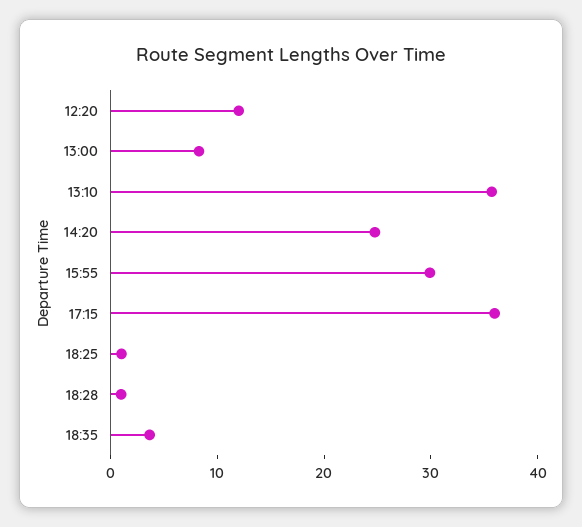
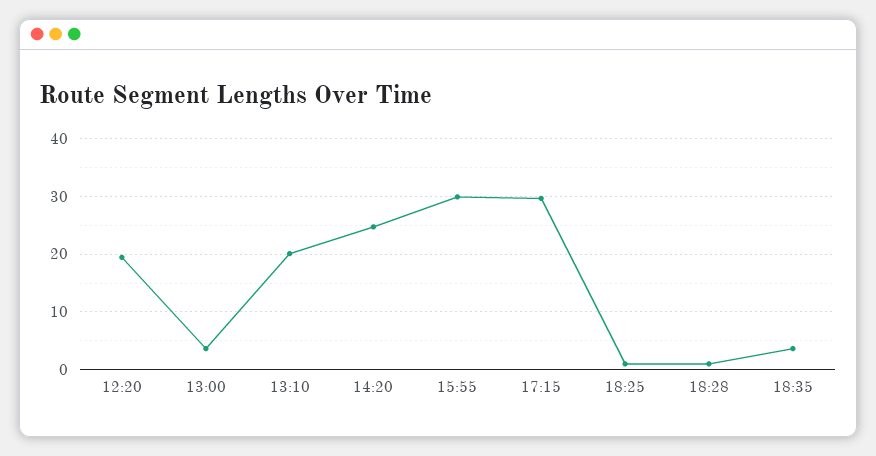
12:20: 12 -> 20
13:00: 8 -> 4
13:10: 36 -> 20
17:15: 36 -> 30

